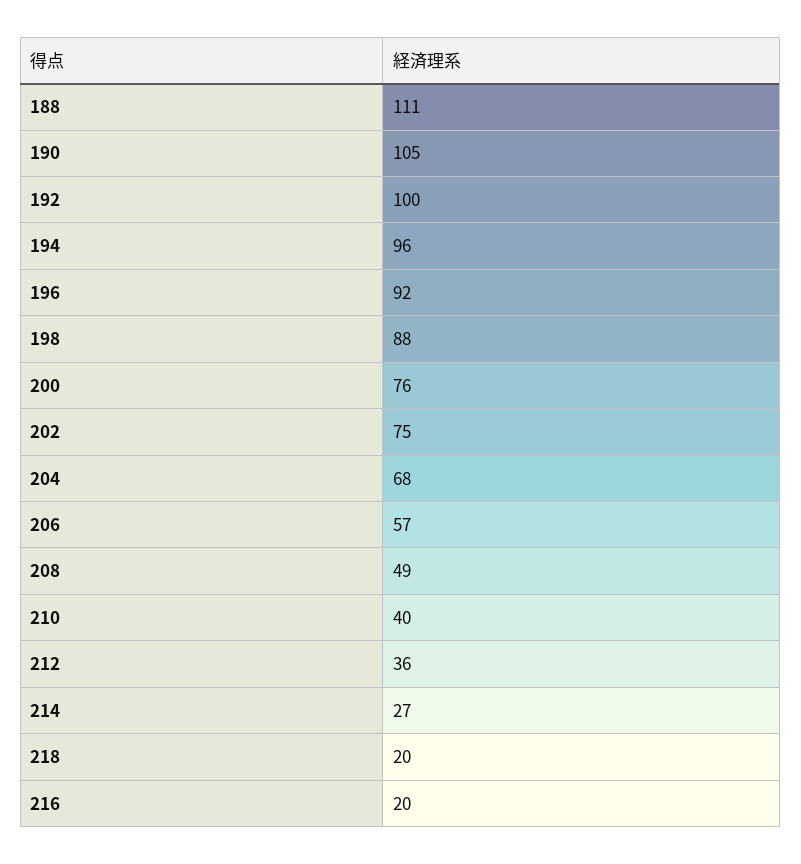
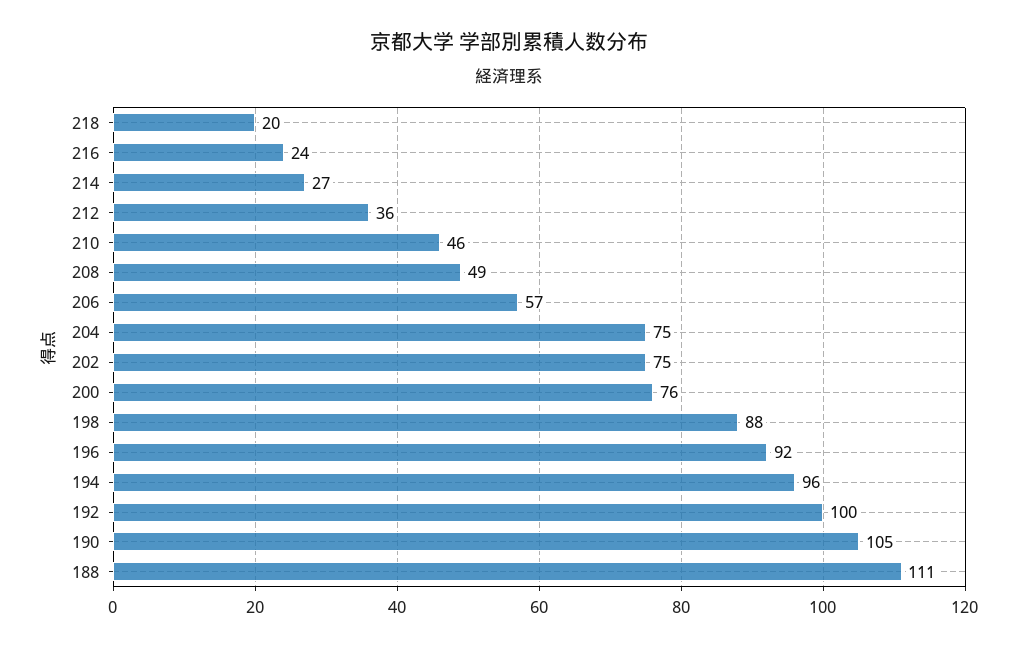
204: 68 -> 75
210: 40 -> 46
216: 20 -> 24

